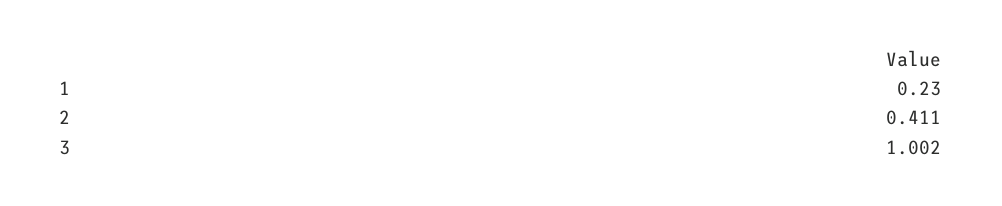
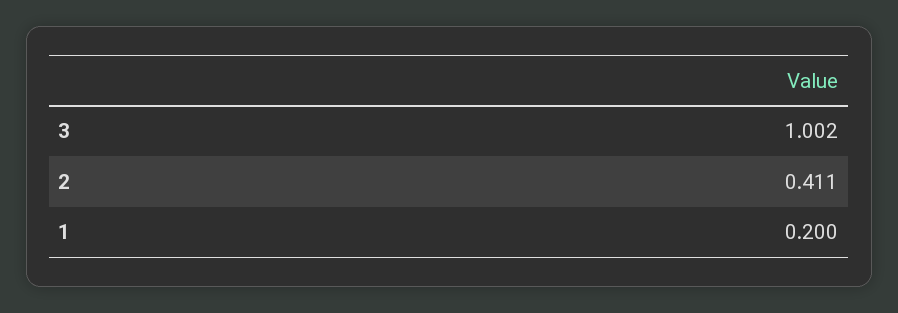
1: 0.23 -> 0.2

